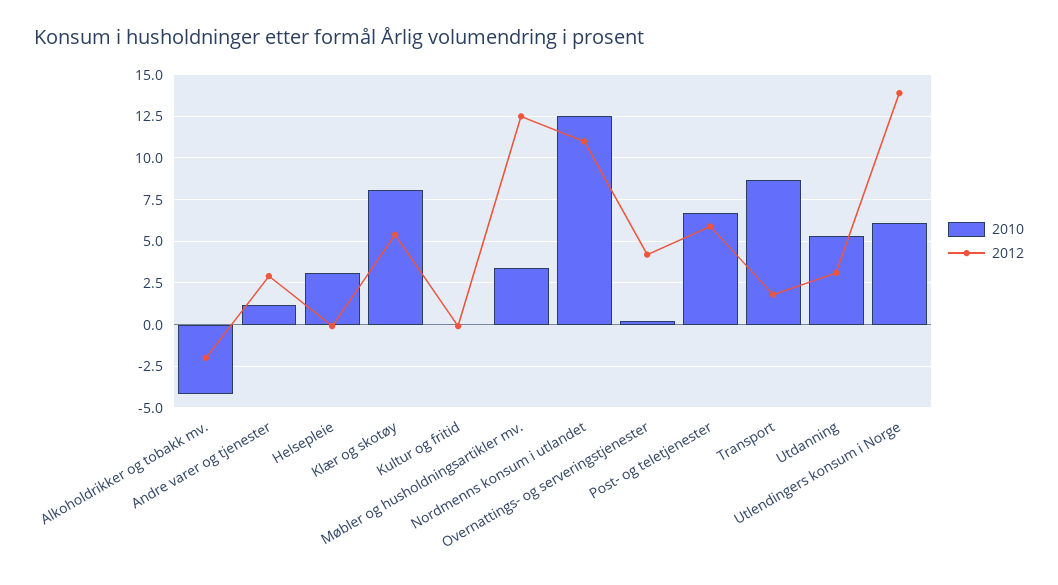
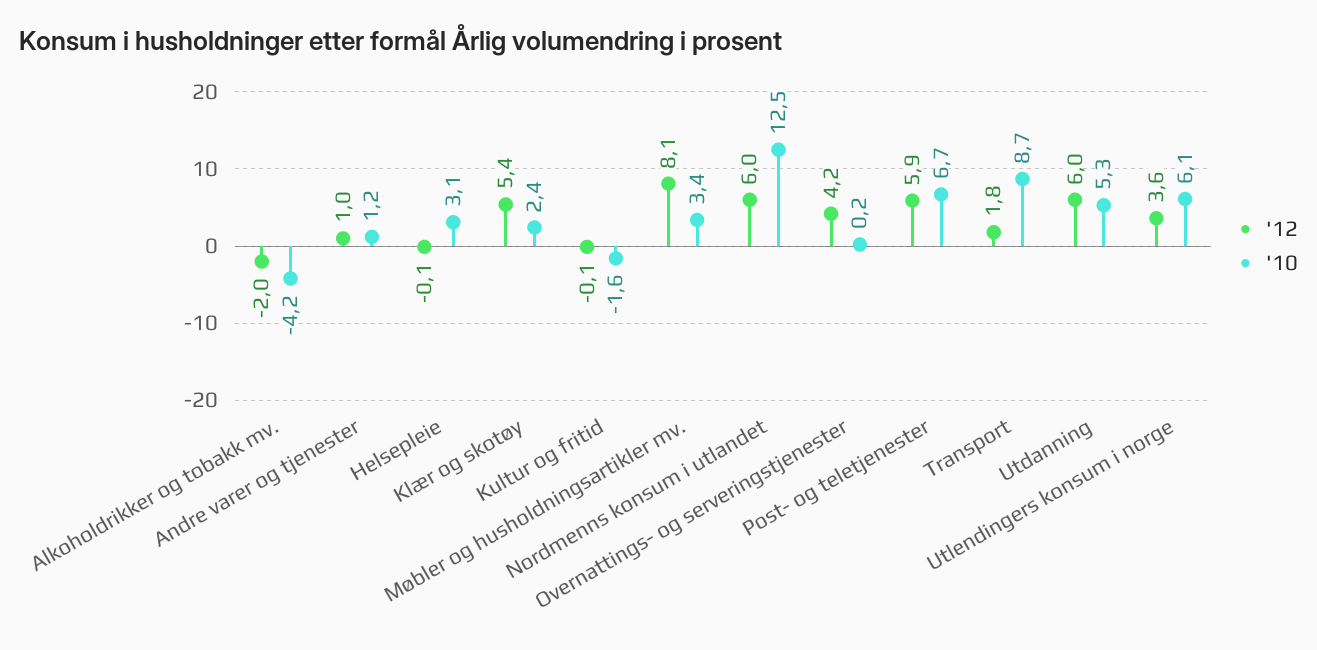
2012, Andre varer og tjenester: 3 -> 1
2010, Klær og skotøy: 8 -> 2.4
2010, Kultur og fritid: 0 -> -1.6
2012, Møbler og husholdningsartikler mv.: 12.5 -> 8.1
2012, Nordmenns konsum i utlandet: 11 -> 6
2012, Utdanning: 3 -> 6
2012, Utlendingers konsum i Norge: 14 -> 3.6

